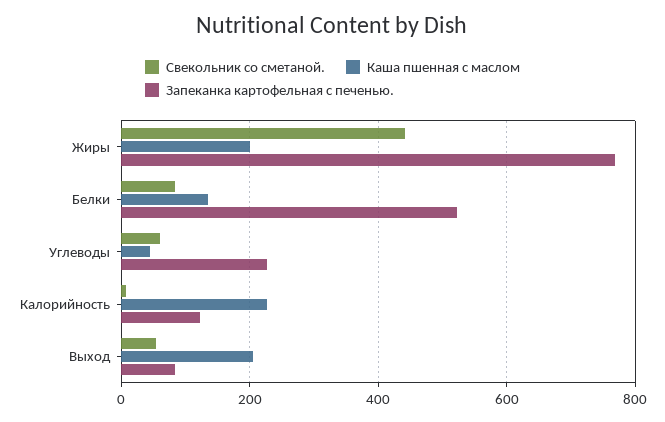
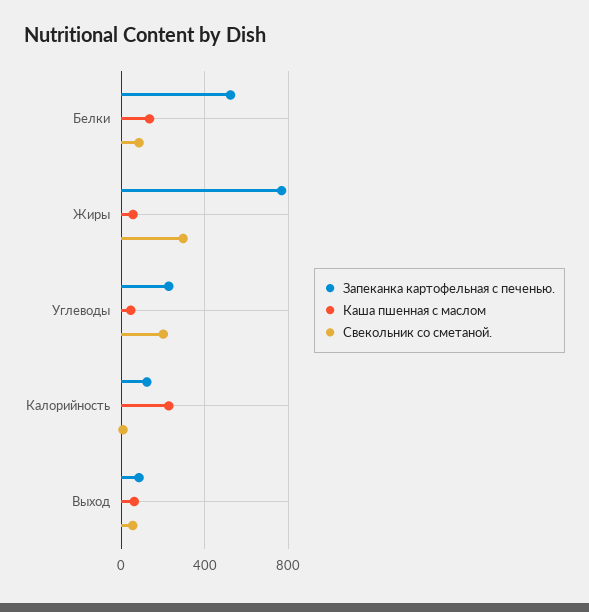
Свекольник со сметаной., Жиры: 440 -> 300
Каша пшенная с маслом, Жиры: 200 -> 50
Свекольник со сметаной., Углеводы: 60 -> 200
Каша пшенная с маслом, Выход: 200 -> 50

